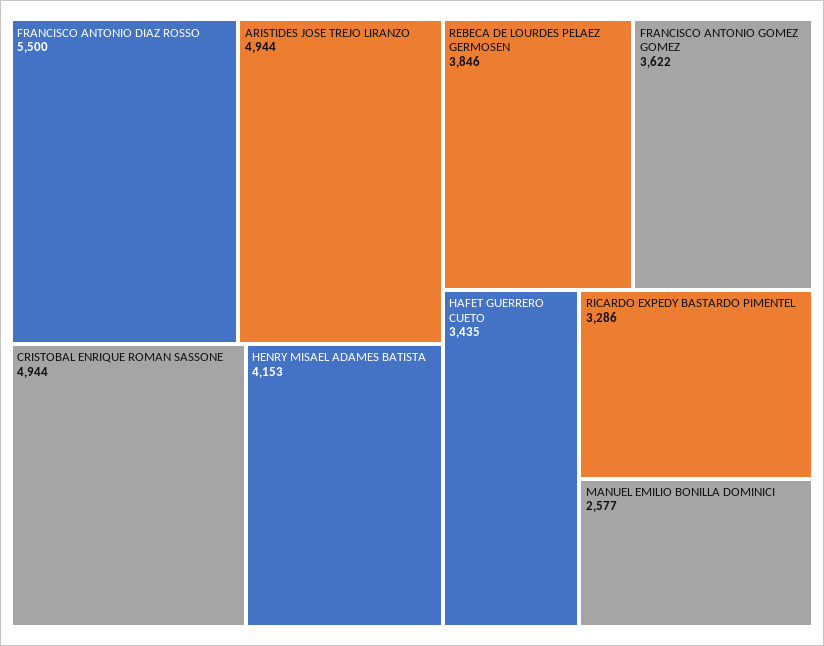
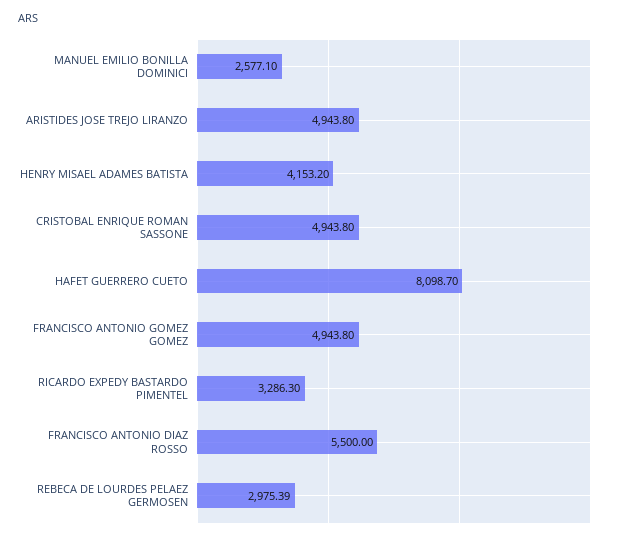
REBECA DE LOURDES PELAEZ GERMOSEN: 3846 -> 2975.39
FRANCISCO ANTONIO GOMEZ GOMEZ: 3622 -> 4943.8
HAFET GUERRERO CUETO: 3435 -> 8098.7

